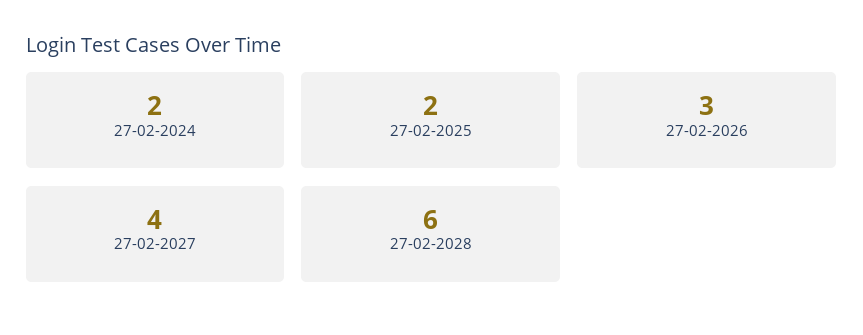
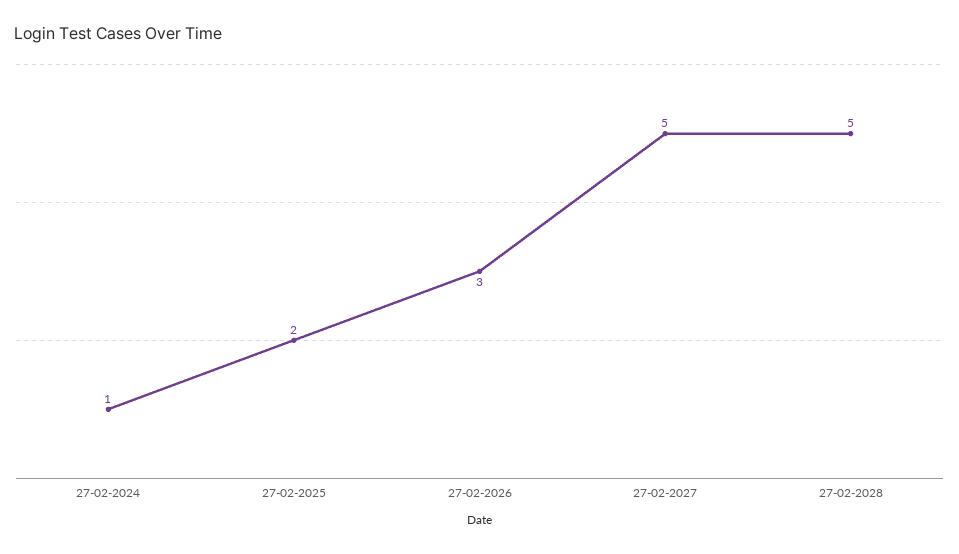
27-02-2024: 2 -> 1
27-02-2027: 4 -> 5
27-02-2028: 6 -> 5

